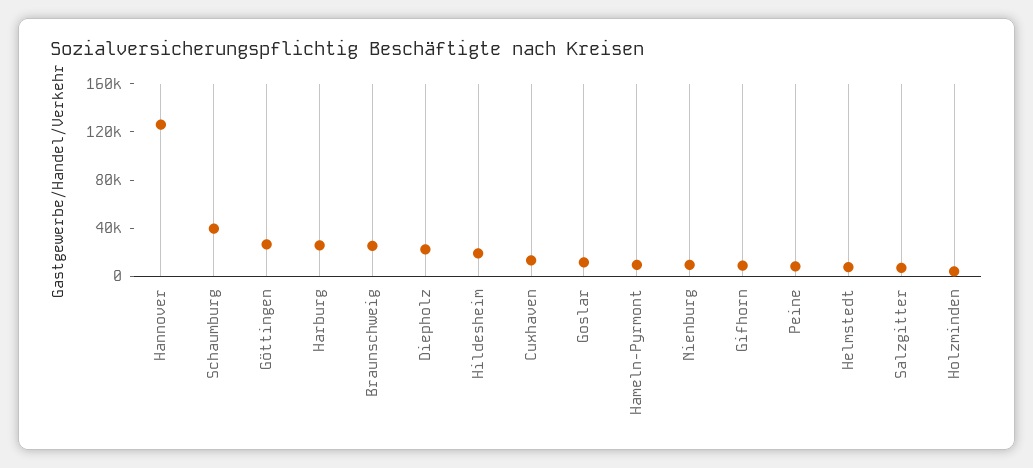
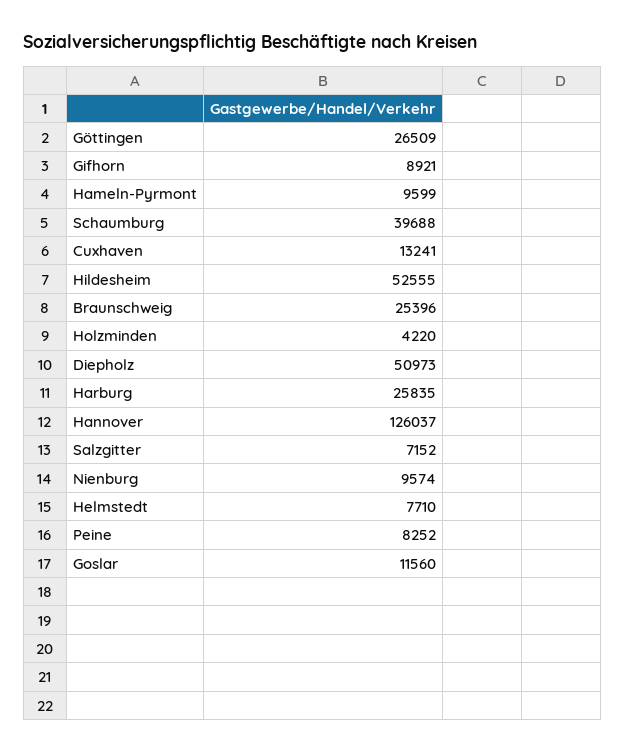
Diepholz: 20000 -> 50973
Hildesheim: 20000 -> 52555

